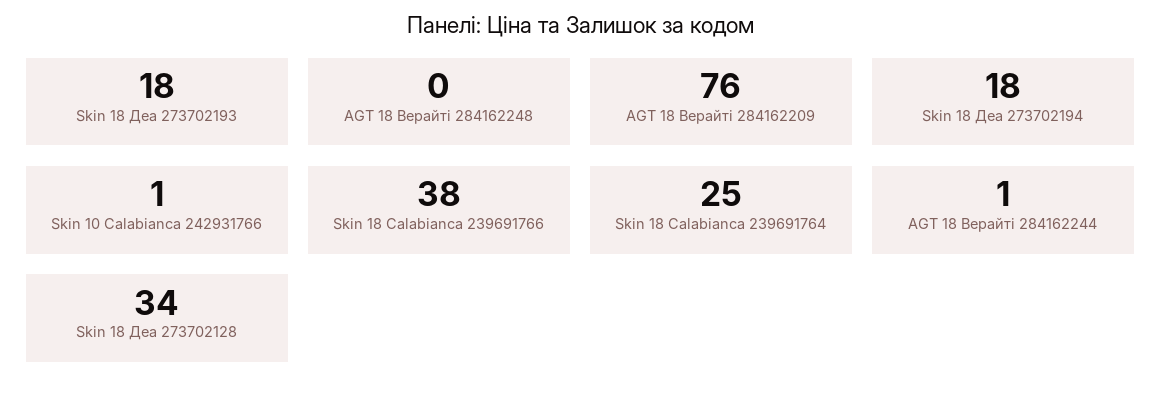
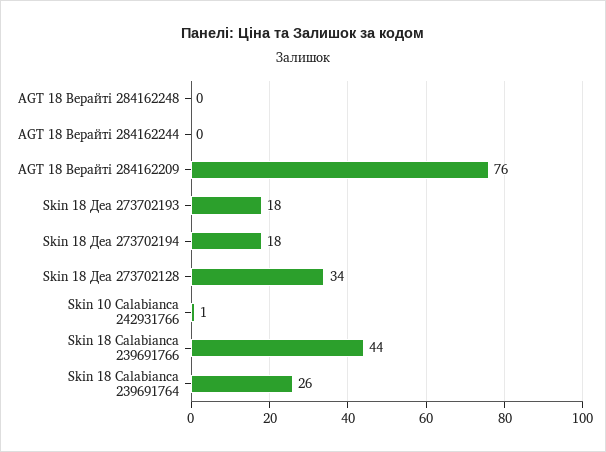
Skin 18 Calabianca 239691766: 38 -> 44
Skin 18 Calabianca 239691764: 25 -> 26
AGT 18 Верайті 284162244: 1 -> 0

